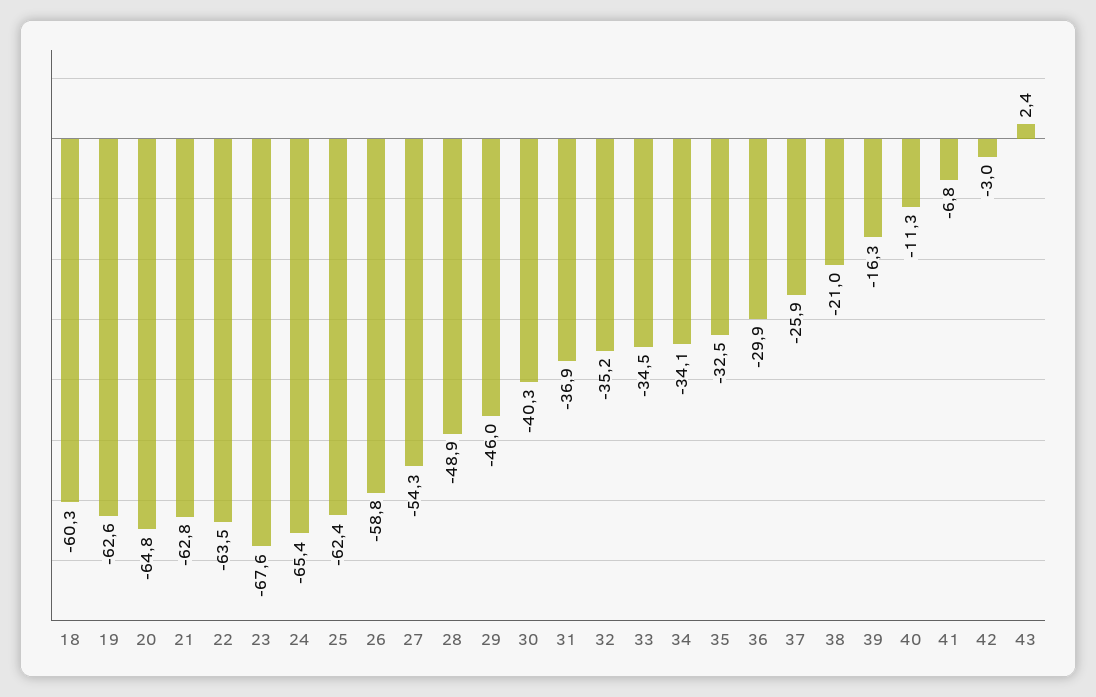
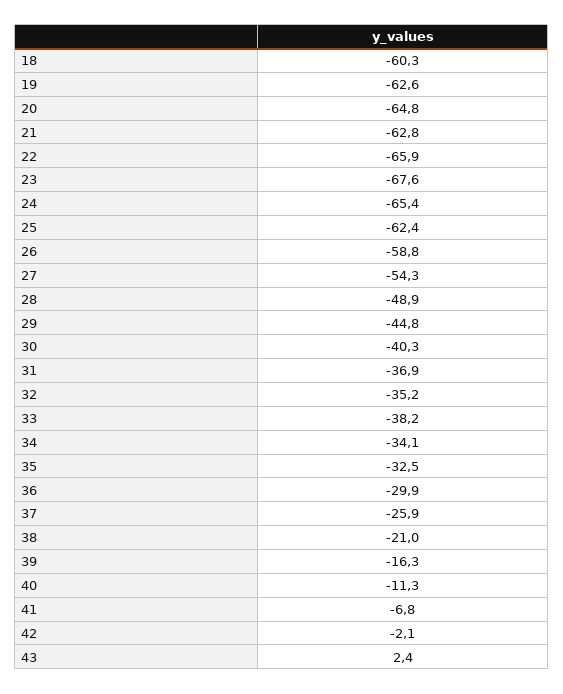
22: -63.5 -> -65.9
29: -46 -> -44.8
33: -34.5 -> -38.2
42: -3 -> -2.1

